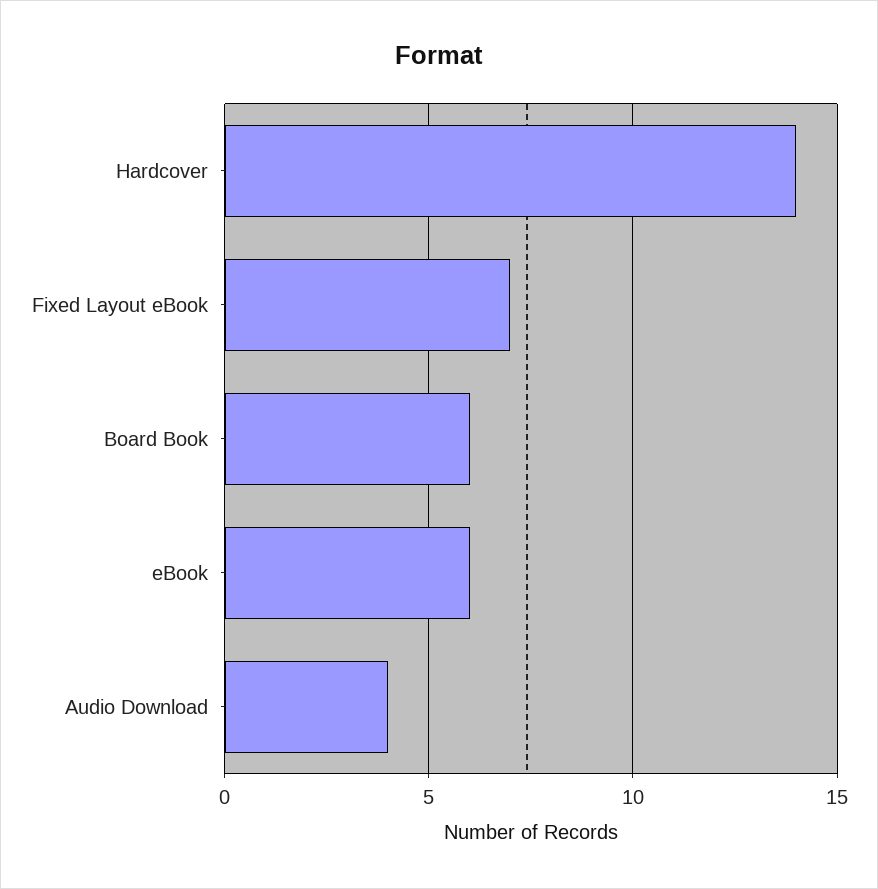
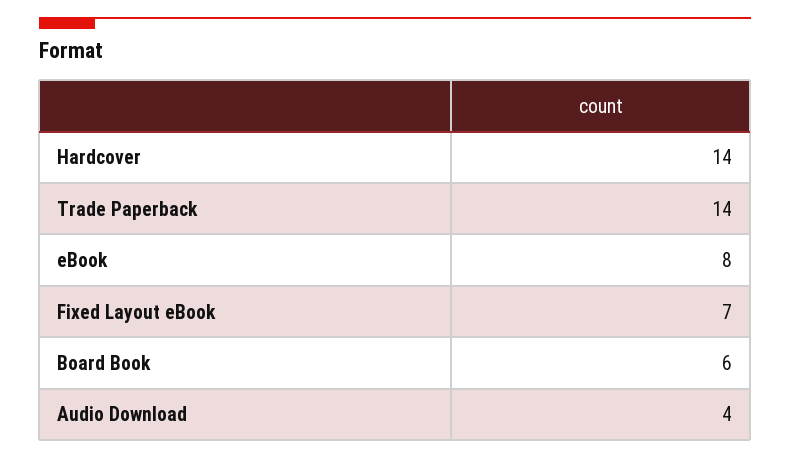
eBook: 6 -> 8
Trade Paperback: none -> 14

